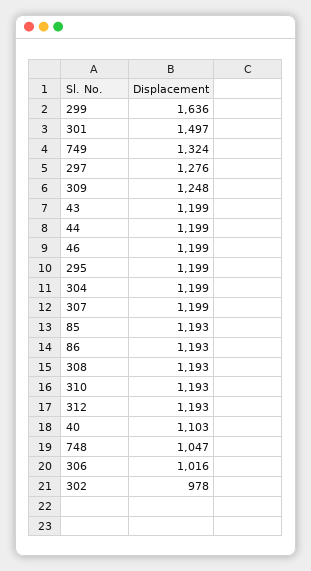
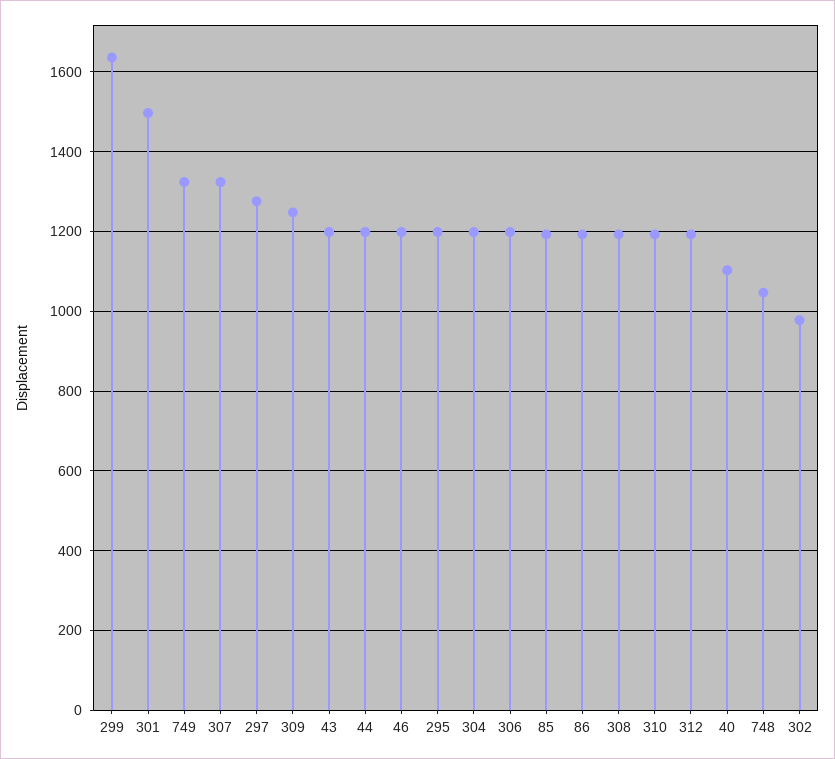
307: 1199 -> 1320
306: 1016 -> 1200

